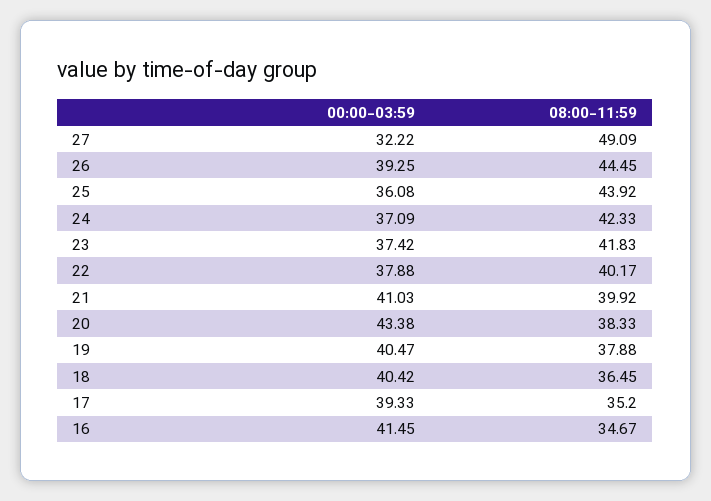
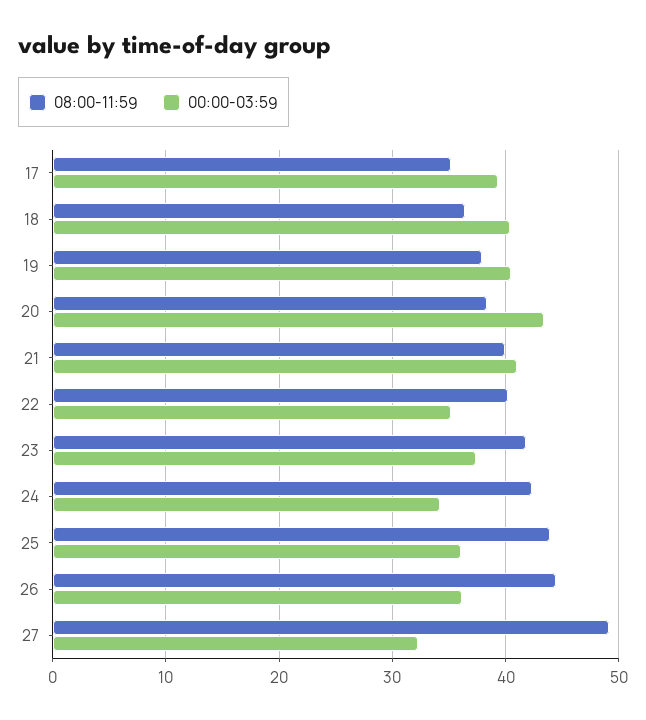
00:00-03:59, 26: 39.25 -> 36
00:00-03:59, 24: 37.09 -> 34
00:00-03:59, 22: 37.88 -> 35
00:00-03:59, 16: 41.45 -> none
08:00-11:59, 16: 34.67 -> none

